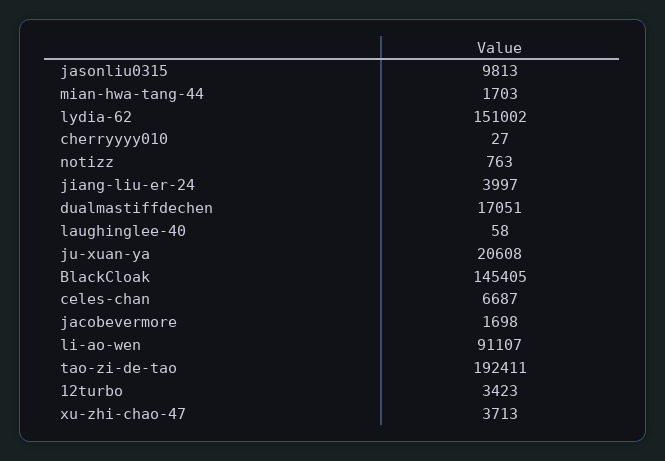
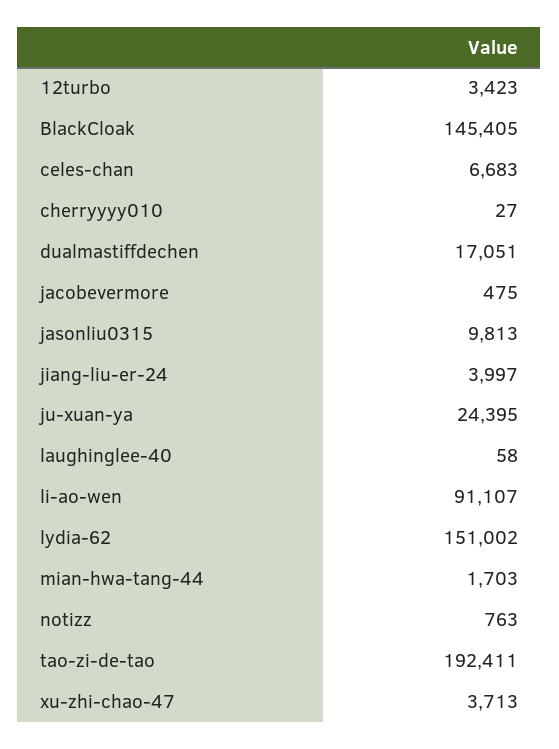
ju-xuan-ya: 20608 -> 24395
celes-chan: 6687 -> 6683
jacobevermore: 1698 -> 475

